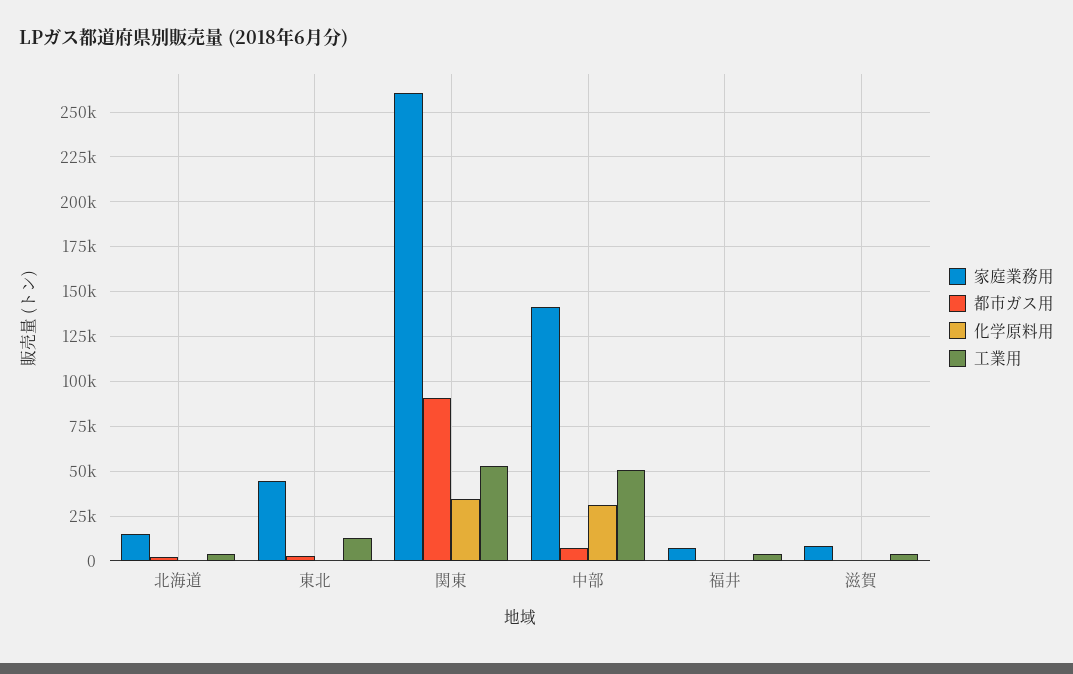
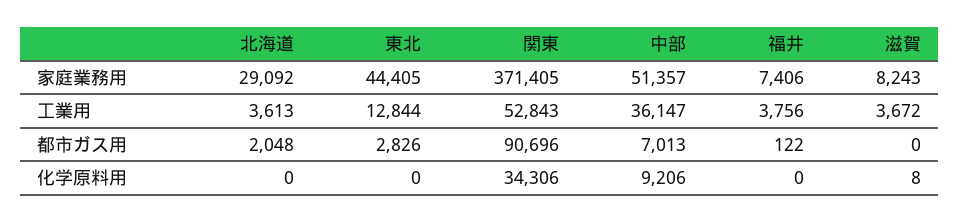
家庭業務用, 北海道: 15000 -> 29092
家庭業務用, 関東: 260000 -> 371405
家庭業務用, 中部: 140000 -> 51357
化学原料用, 中部: 30000 -> 9206
工業用, 中部: 50000 -> 36147

